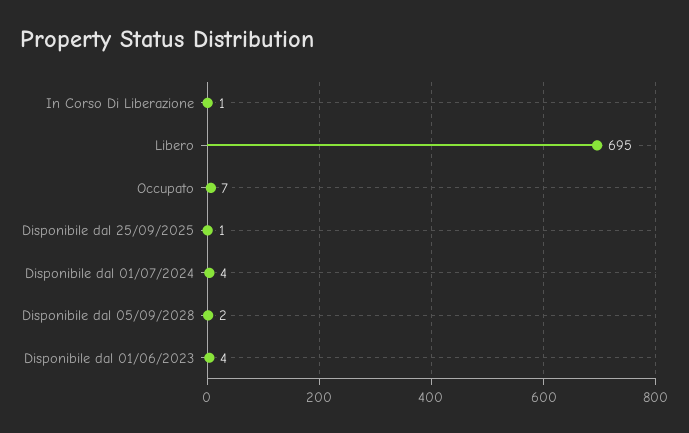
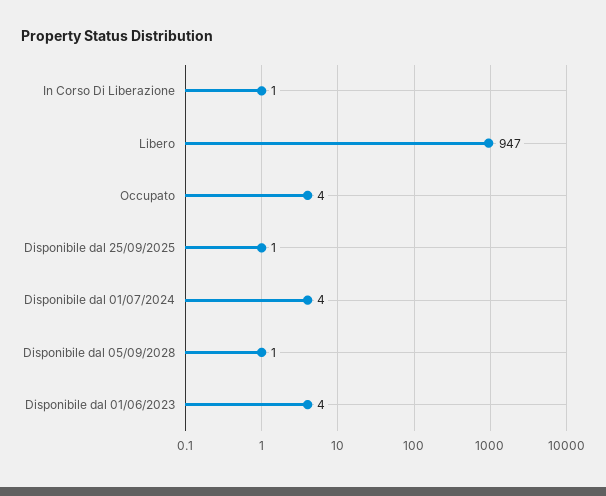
Libero: 695 -> 947
Occupato: 7 -> 4
Disponibile dal 05/09/2028: 2 -> 1

